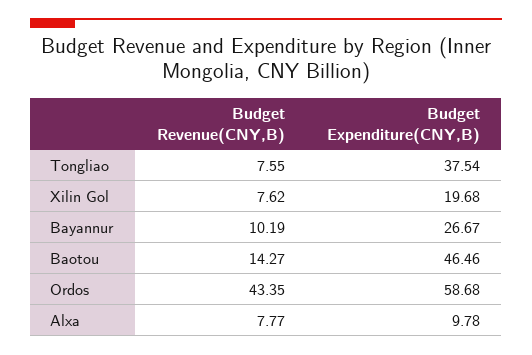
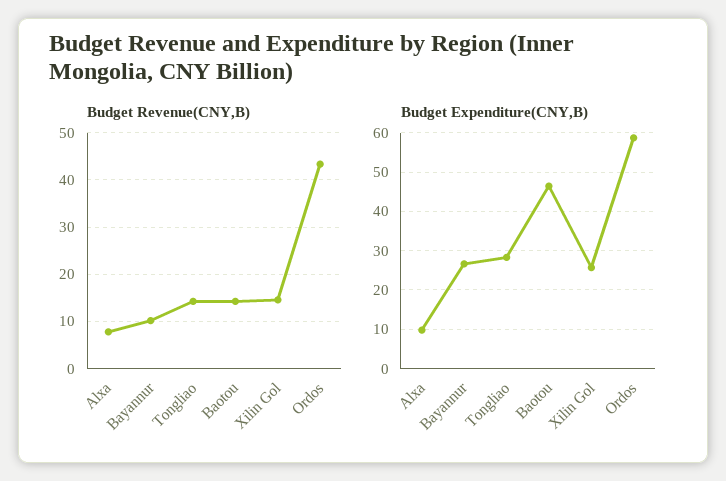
Budget Revenue(CNY,B), Tongliao: 7.55 -> 14
Budget Expenditure(CNY,B), Tongliao: 37.54 -> 28
Budget Revenue(CNY,B), Xilin Gol: 7.62 -> 14
Budget Expenditure(CNY,B), Xilin Gol: 19.68 -> 26

